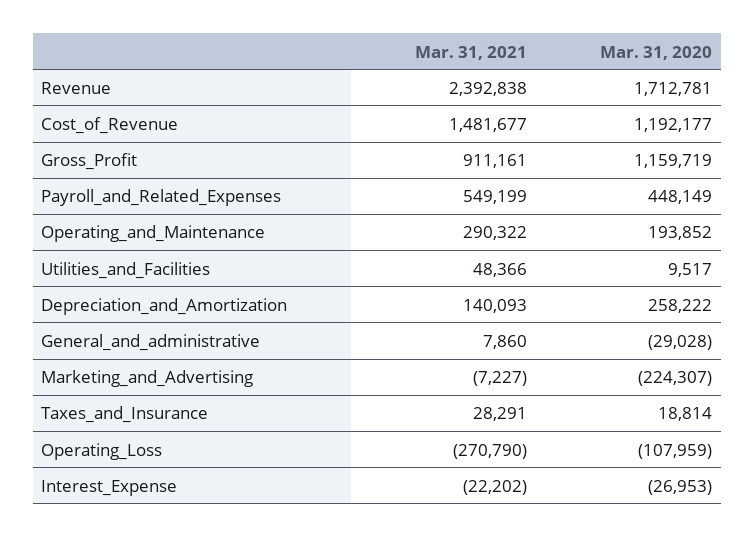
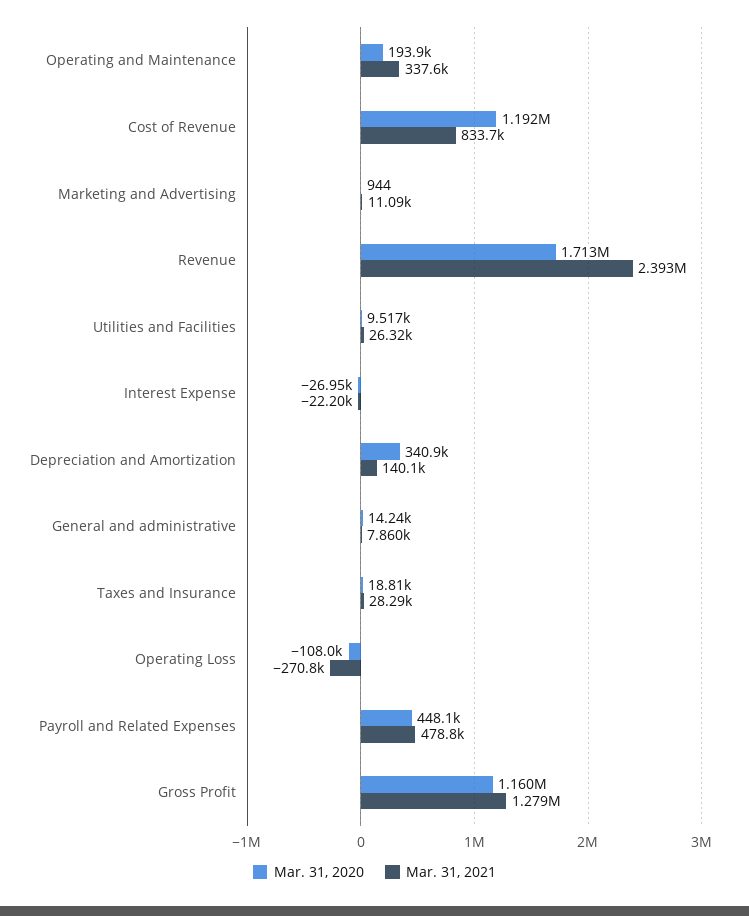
Mar. 31, 2021, Cost_of_Revenue: 1481677 -> 833700
Mar. 31, 2021, Gross_Profit: 911161 -> 1279000
Mar. 31, 2021, Payroll_and_Related_Expenses: 549199 -> 478800
Mar. 31, 2021, Operating_and_Maintenance: 290322 -> 337600
Mar. 31, 2021, Utilities_and_Facilities: 48366 -> 26320
Mar. 31, 2020, Depreciation_and_Amortization: 258222 -> 340900
Mar. 31, 2020, General_and_administrative: -29028 -> 14240
Mar. 31, 2021, Marketing_and_Advertising: -7227 -> 11090
Mar. 31, 2020, Marketing_and_Advertising: -224307 -> 944

